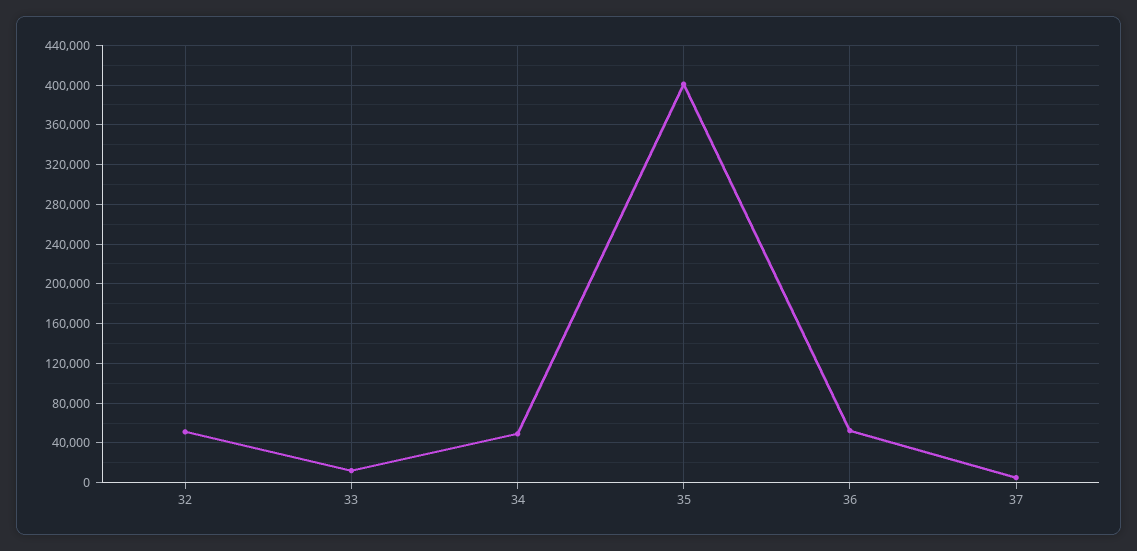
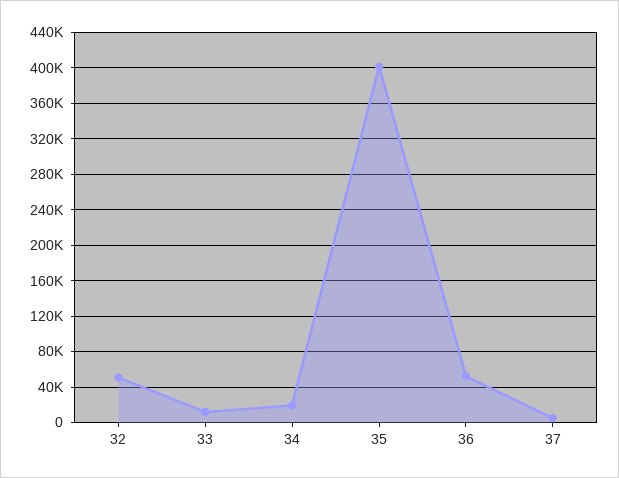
34: 50000 -> 20000

